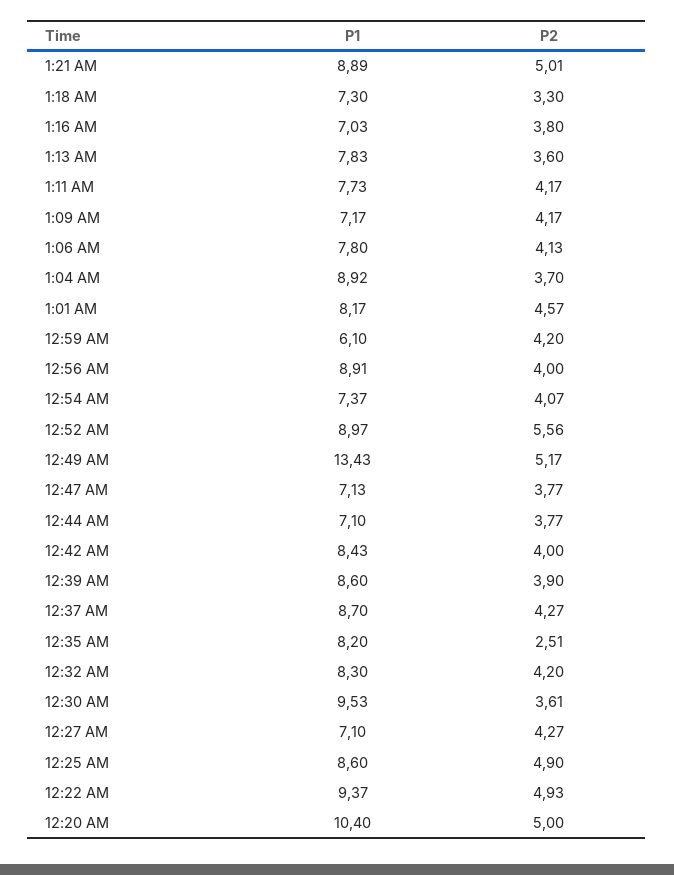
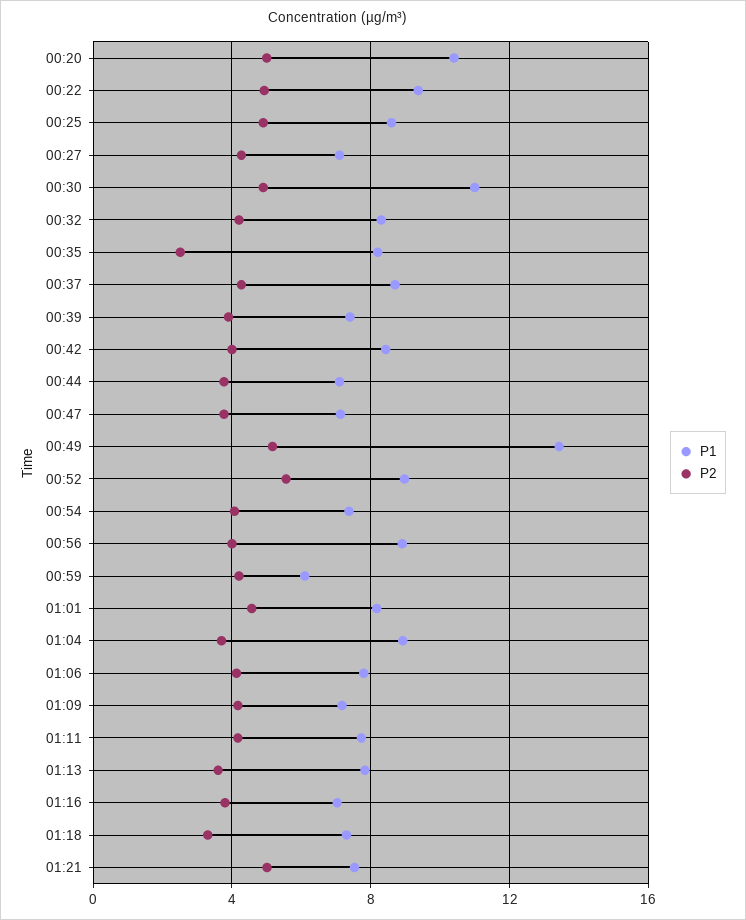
P1, 1:21 AM: 8.89 -> 7.5
P1, 12:39 AM: 8.6 -> 7.5
P1, 12:30 AM: 9.53 -> 11
P2, 12:30 AM: 3.61 -> 5

